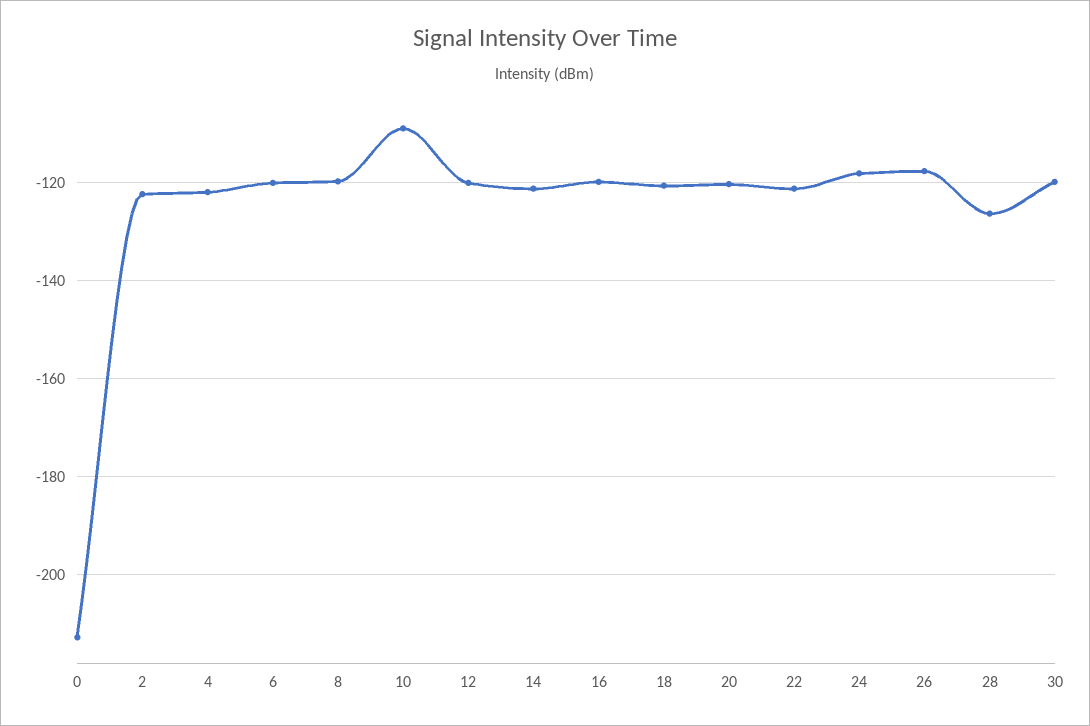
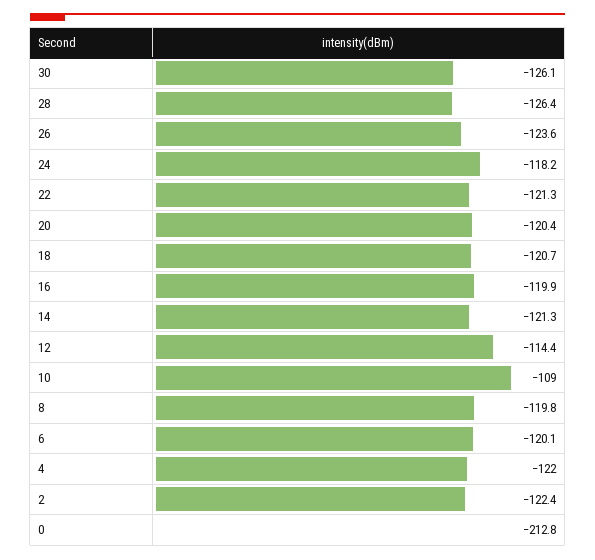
12: -120 -> -114.4
26: -118 -> -123.6
30: -120 -> -126.1

